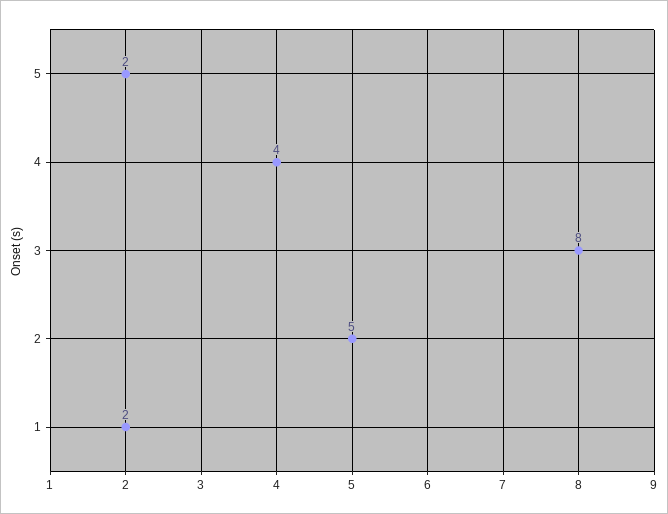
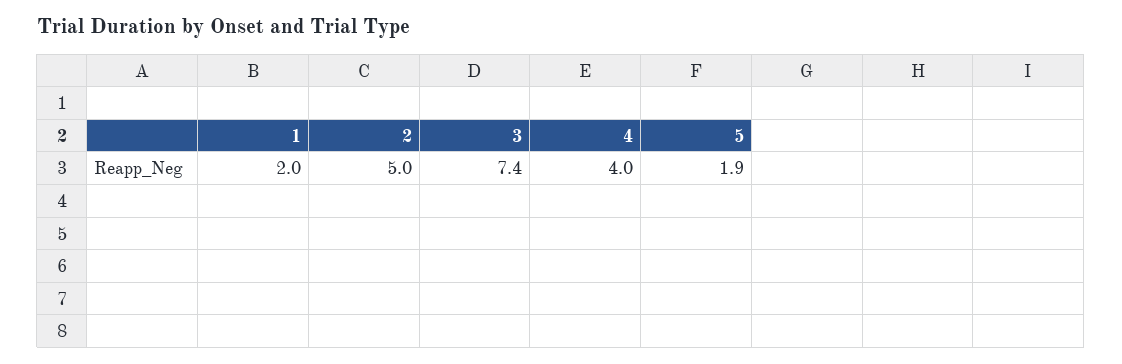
5: 2 -> 1.9
3: 8 -> 7.4

